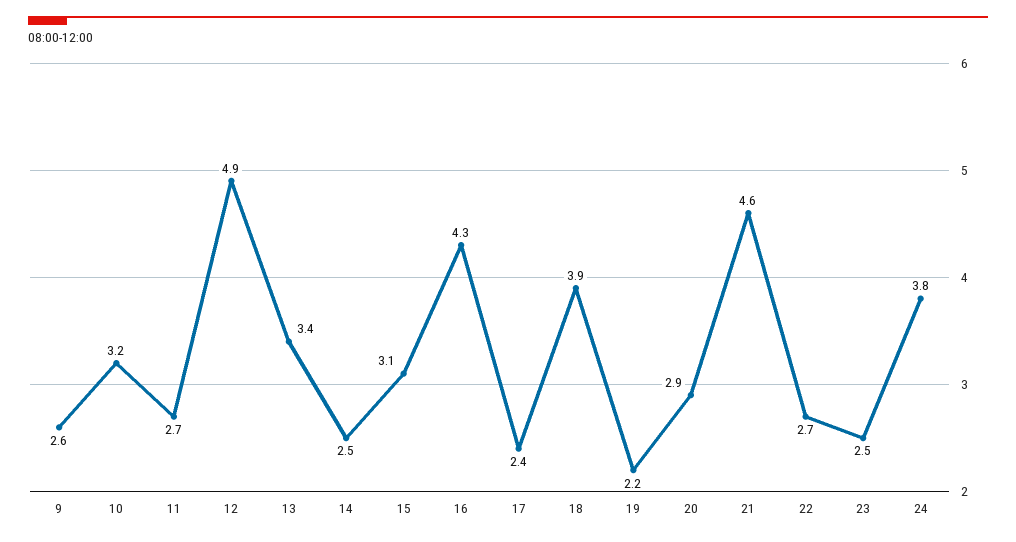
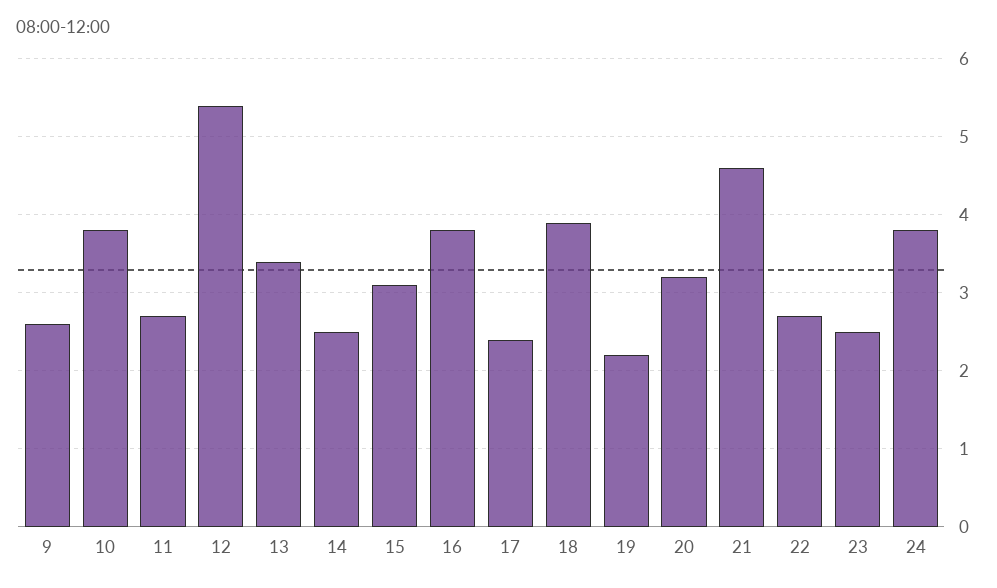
10: 3.2 -> 3.8
12: 4.9 -> 5.4
16: 4.3 -> 3.8
20: 2.9 -> 3.2

